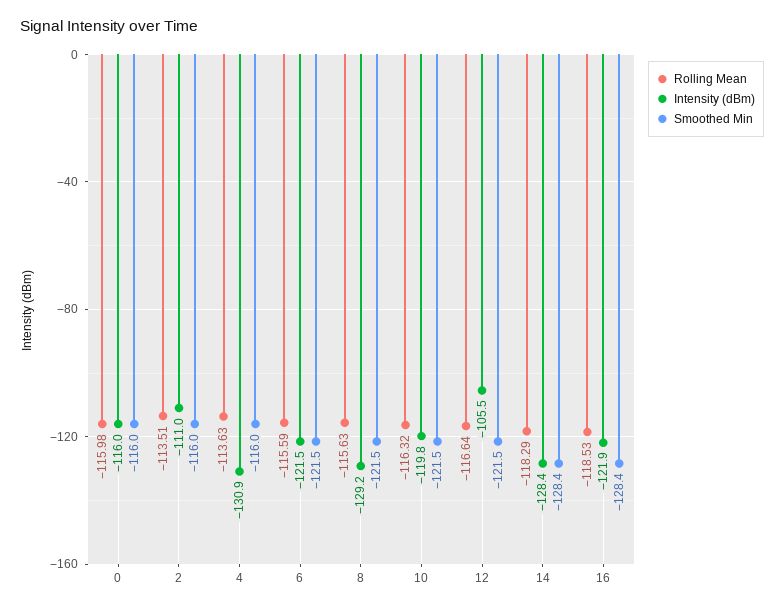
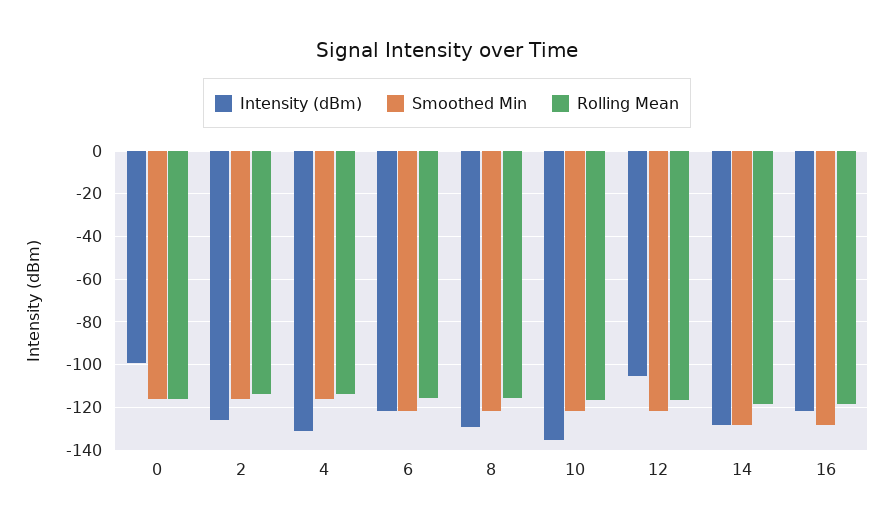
Intensity (dBm), 0: -116 -> -100
Intensity (dBm), 2: -111 -> -125
Intensity (dBm), 10: -119.8 -> -135

